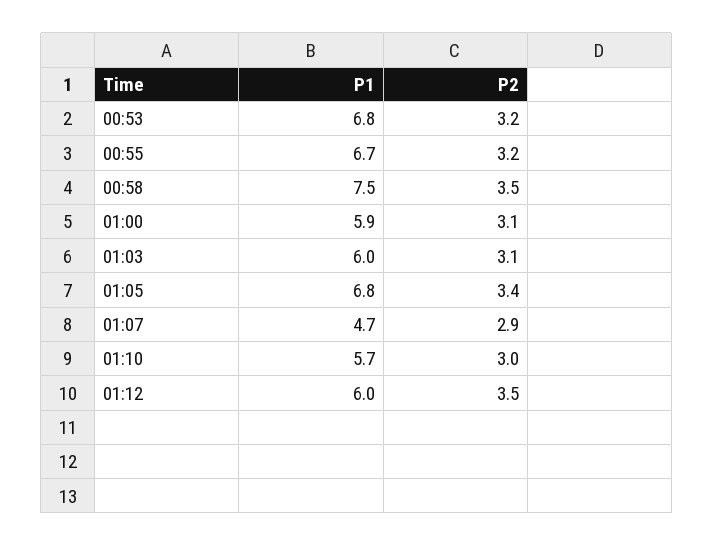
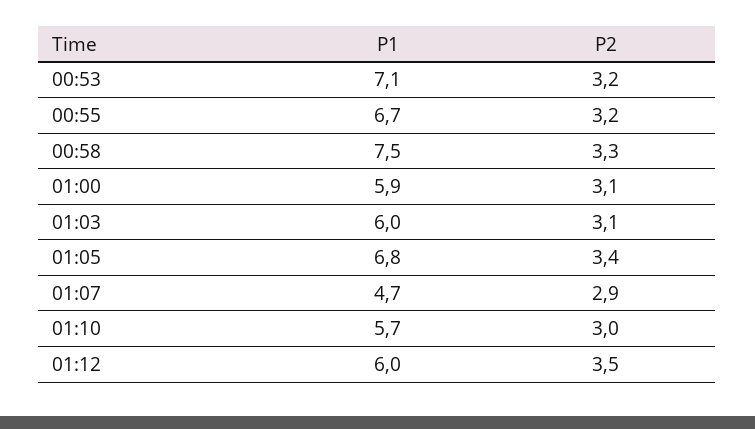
P1, 00:53: 6.8 -> 7.1
P2, 00:58: 3.5 -> 3.3

